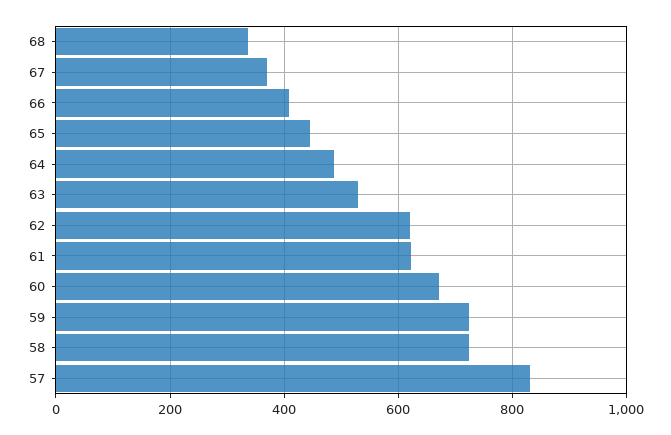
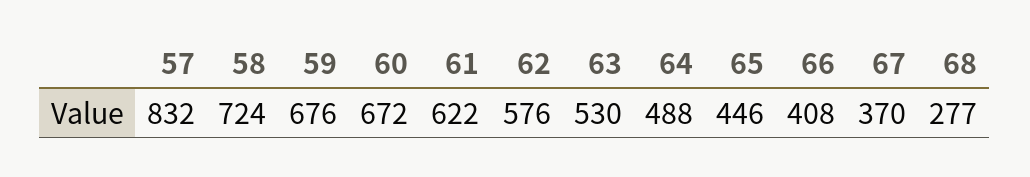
68: 340 -> 277
62: 620 -> 576
59: 720 -> 676

